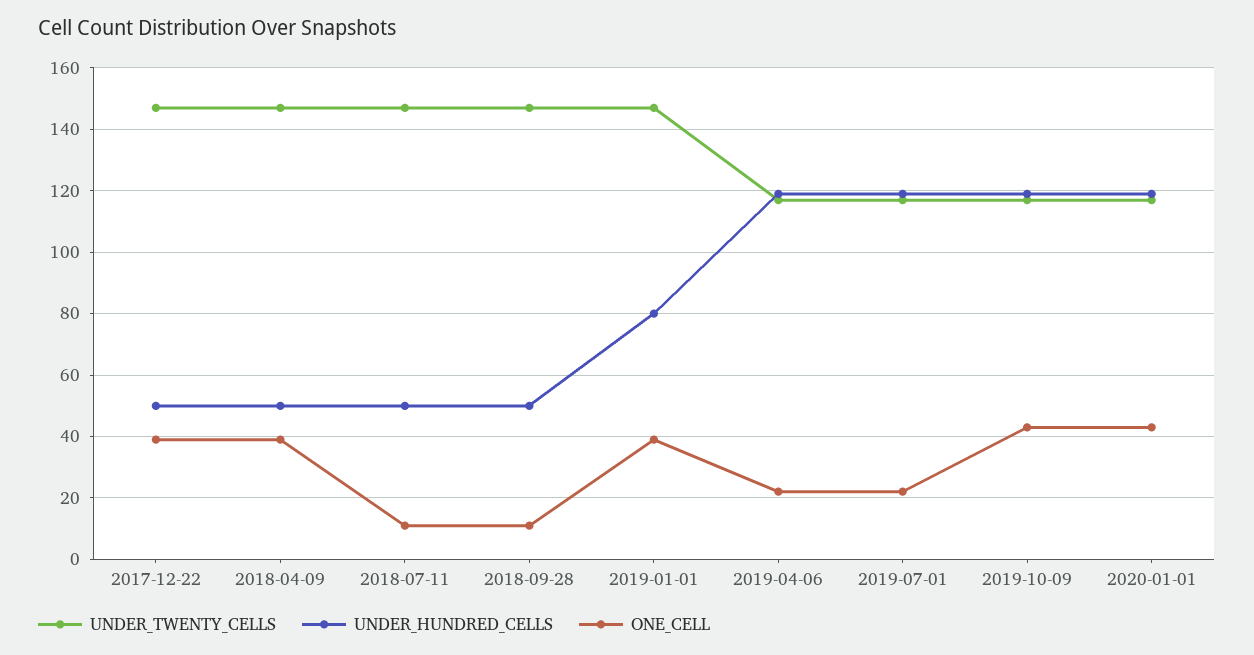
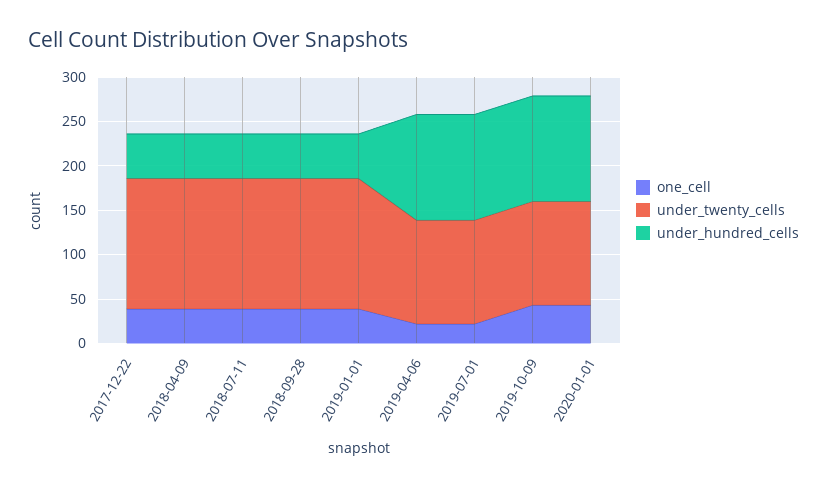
ONE_CELL, 2018-07-11: 10 -> 40
ONE_CELL, 2018-09-28: 10 -> 40
UNDER_HUNDRED_CELLS, 2019-01-01: 80 -> 50

